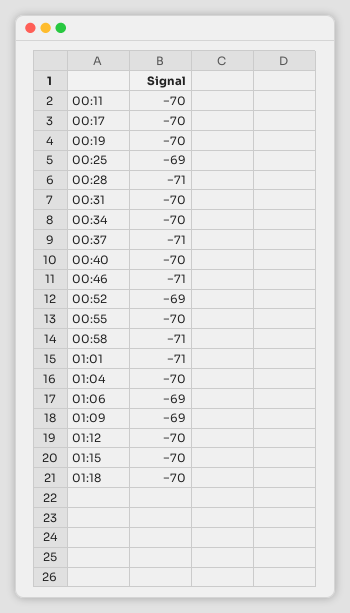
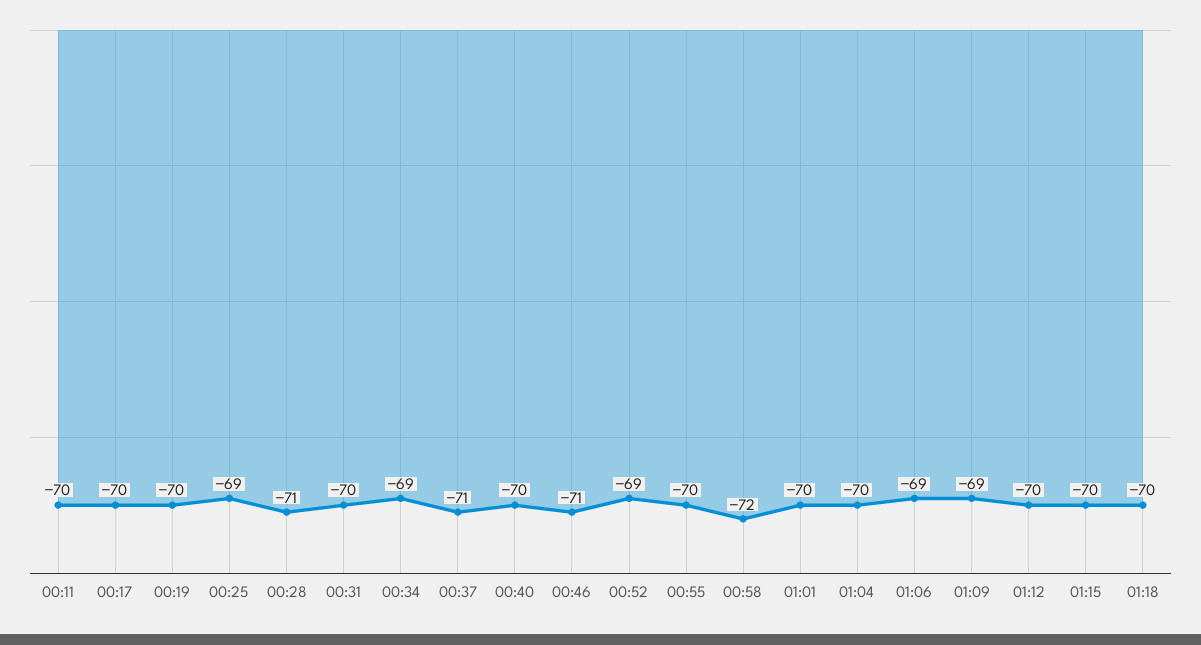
00:34: -70 -> -69
00:58: -71 -> -72
01:01: -71 -> -70

